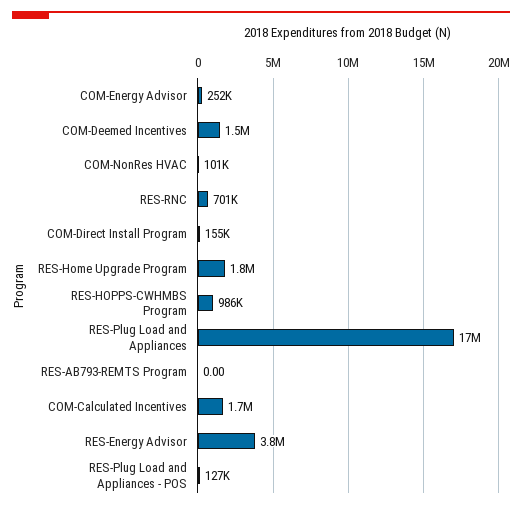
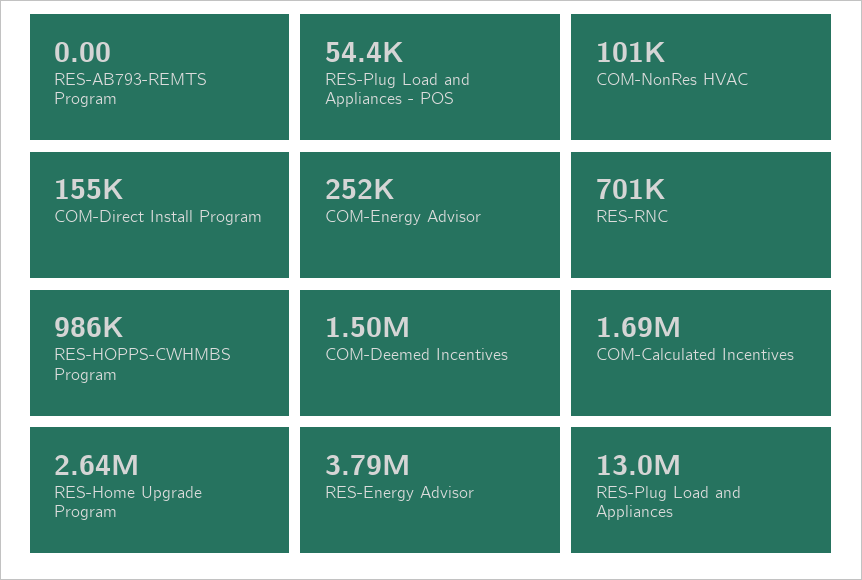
RES-Home Upgrade Program: 1800000 -> 2640000
RES-Plug Load and Appliances: 17000000 -> 13000000
RES-Plug Load and Appliances - POS: 127000 -> 54400

